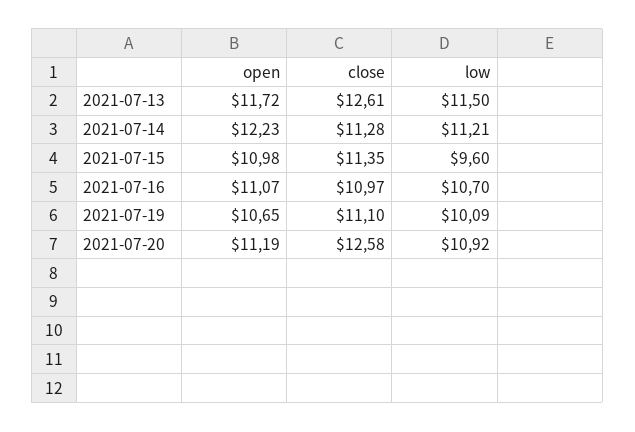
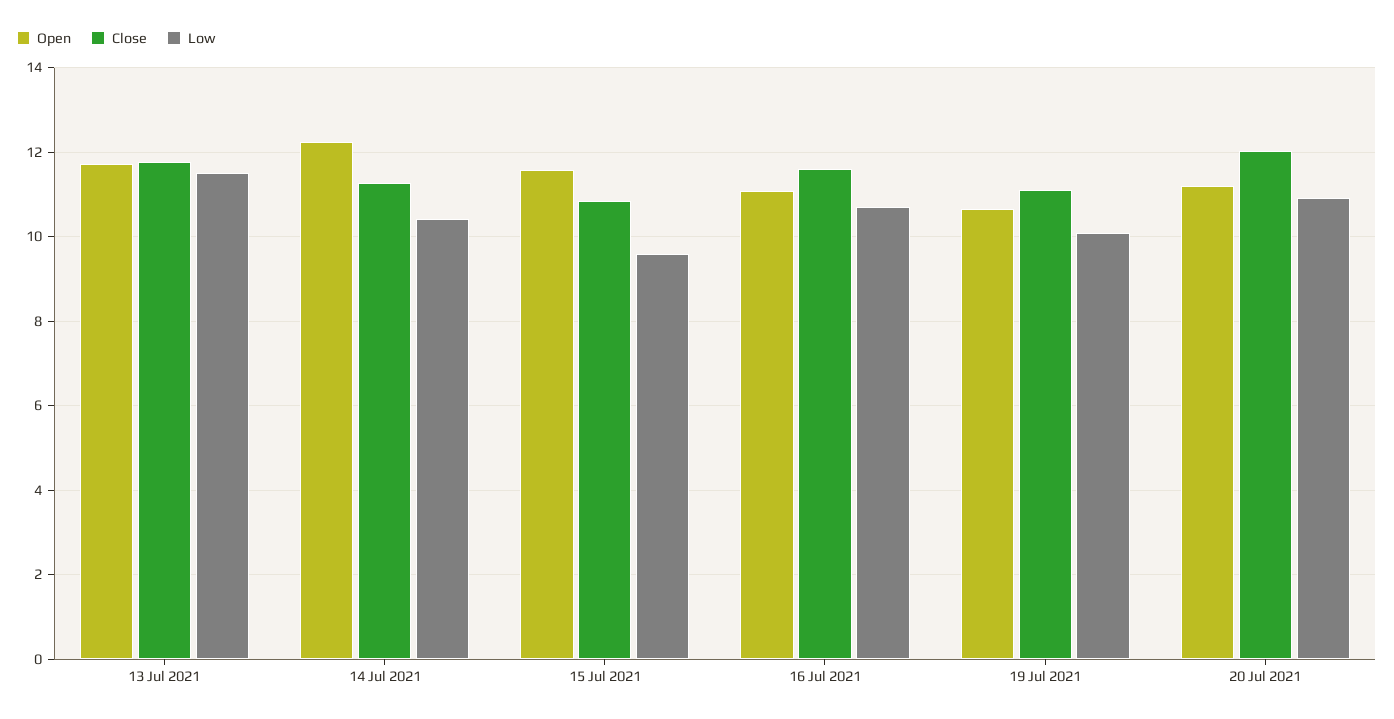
close, 2021-07-13: 12.61 -> 11.8
low, 2021-07-14: 11.21 -> 10.4
open, 2021-07-15: 10.98 -> 11.6
close, 2021-07-15: 11.35 -> 10.8
close, 2021-07-16: 10.97 -> 11.6
close, 2021-07-20: 12.58 -> 12

